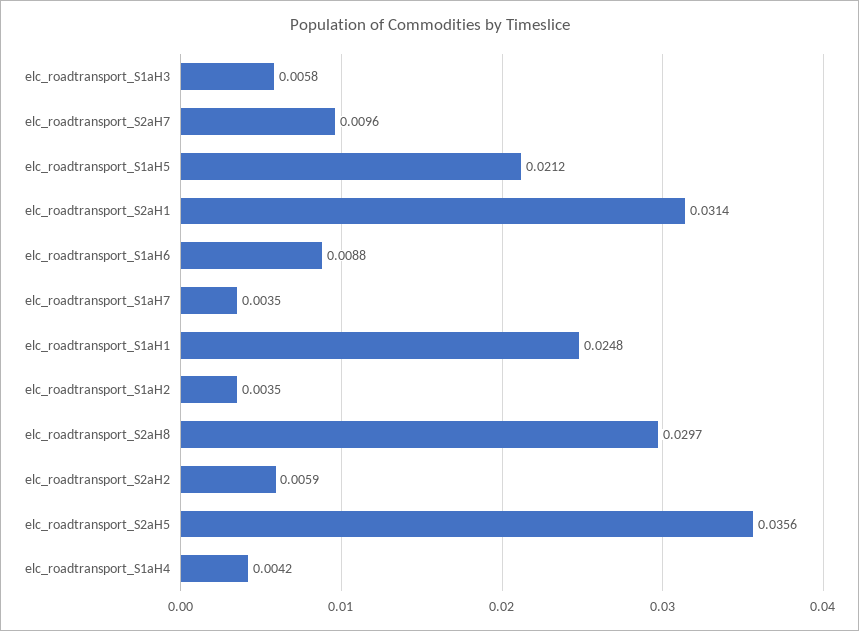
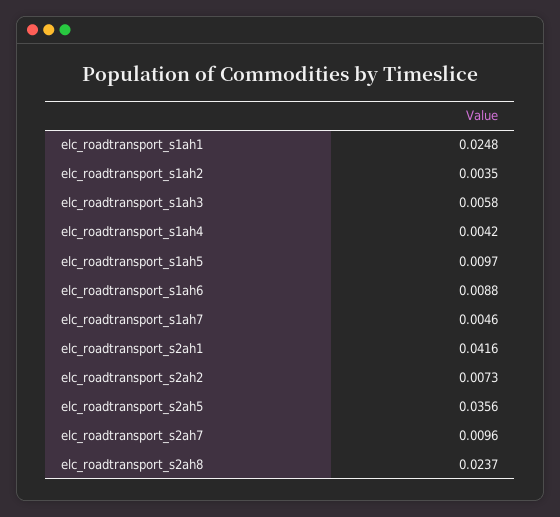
elc_roadtransport_S1aH5: 0.0212 -> 0.0097
elc_roadtransport_S2aH1: 0.0314 -> 0.0416
elc_roadtransport_S1aH7: 0.0035 -> 0.0046
elc_roadtransport_S2aH8: 0.0297 -> 0.0237
elc_roadtransport_S2aH2: 0.0059 -> 0.0073

